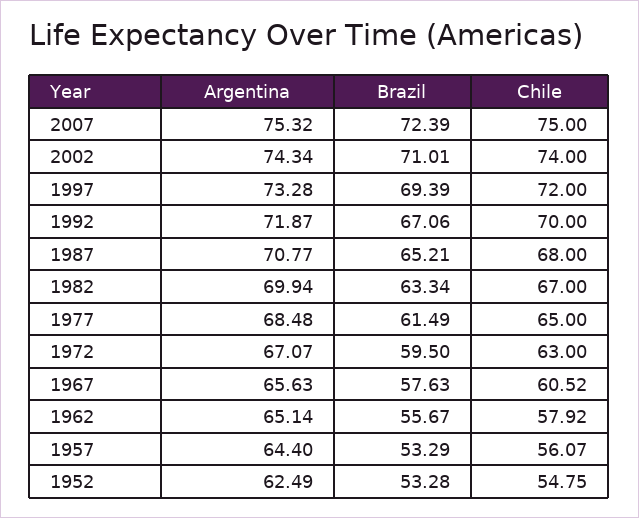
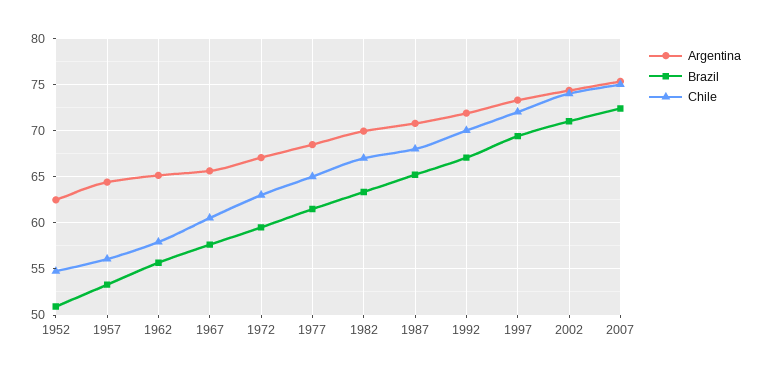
Brazil, 1952: 53.28 -> 51

